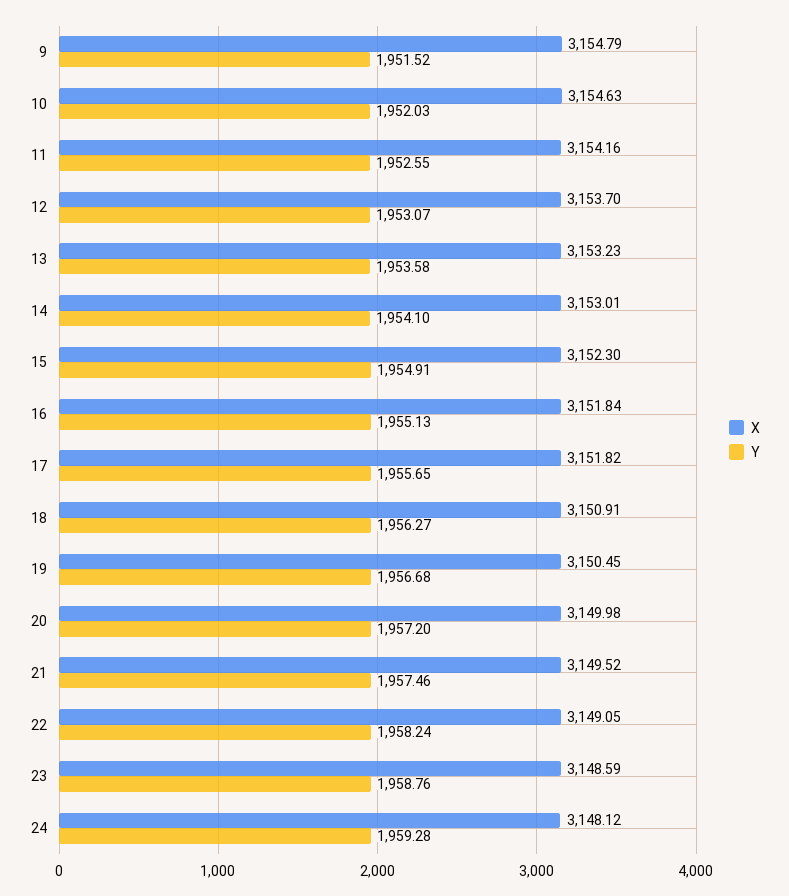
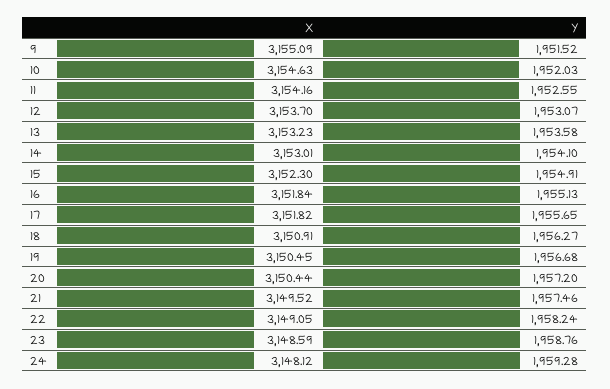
X, 9: 3154.79 -> 3155.09
X, 20: 3149.98 -> 3150.44

